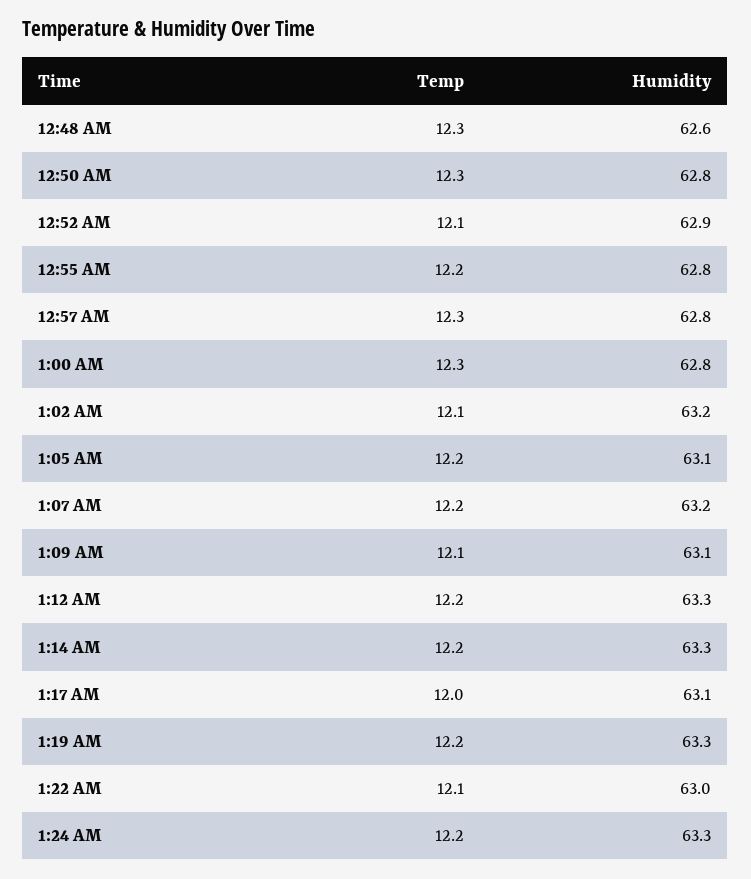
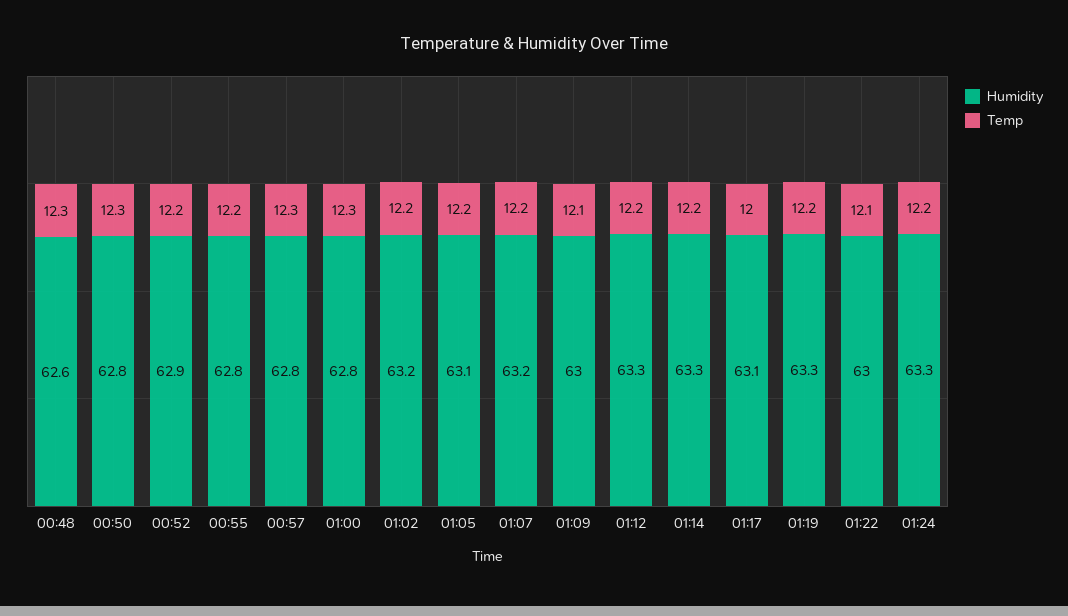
Temp, 12:52 AM: 12.1 -> 12.2
Temp, 1:02 AM: 12.1 -> 12.2
Humidity, 1:09 AM: 63.1 -> 63

